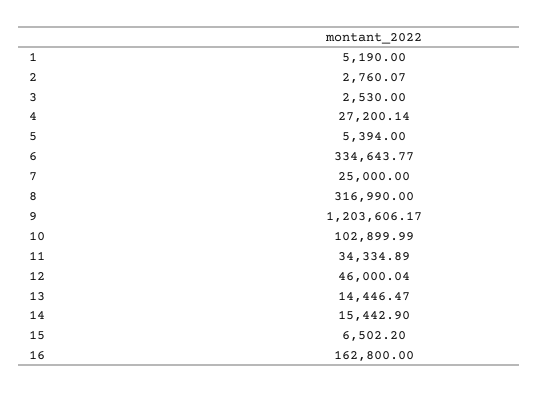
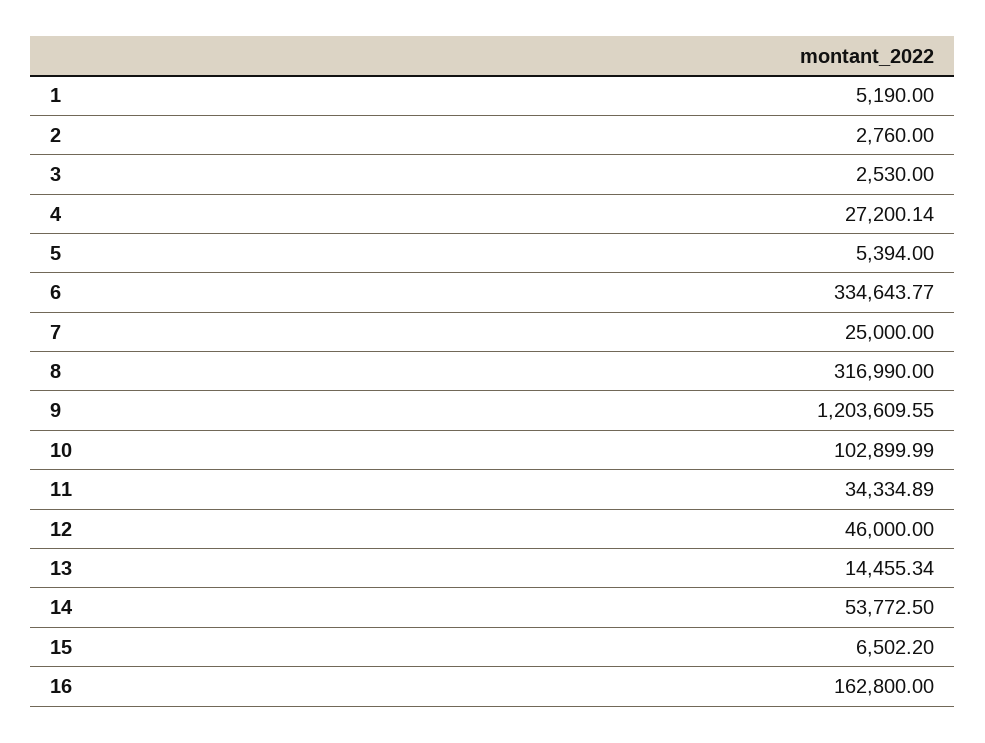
2: 2760.07 -> 2760
9: 1203606.17 -> 1203609.55
12: 46000.04 -> 46000
13: 14446.47 -> 14455.34
14: 15442.9 -> 53772.5

